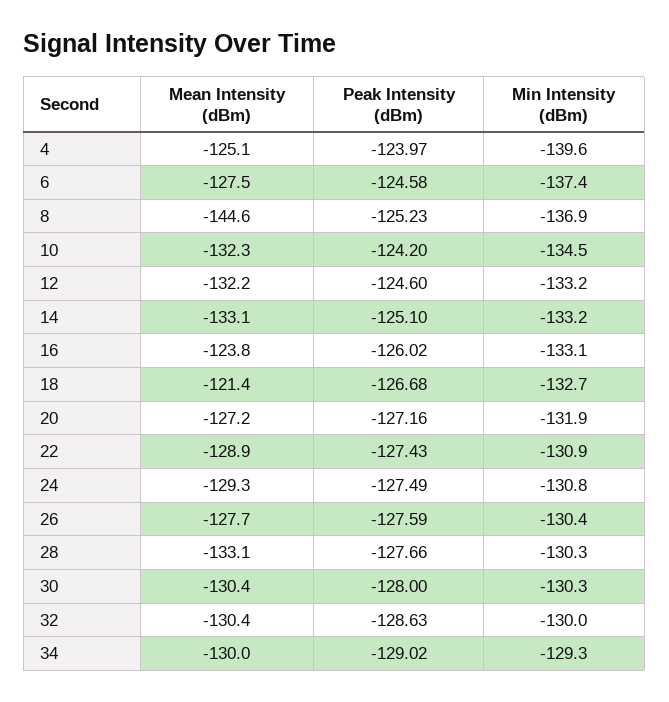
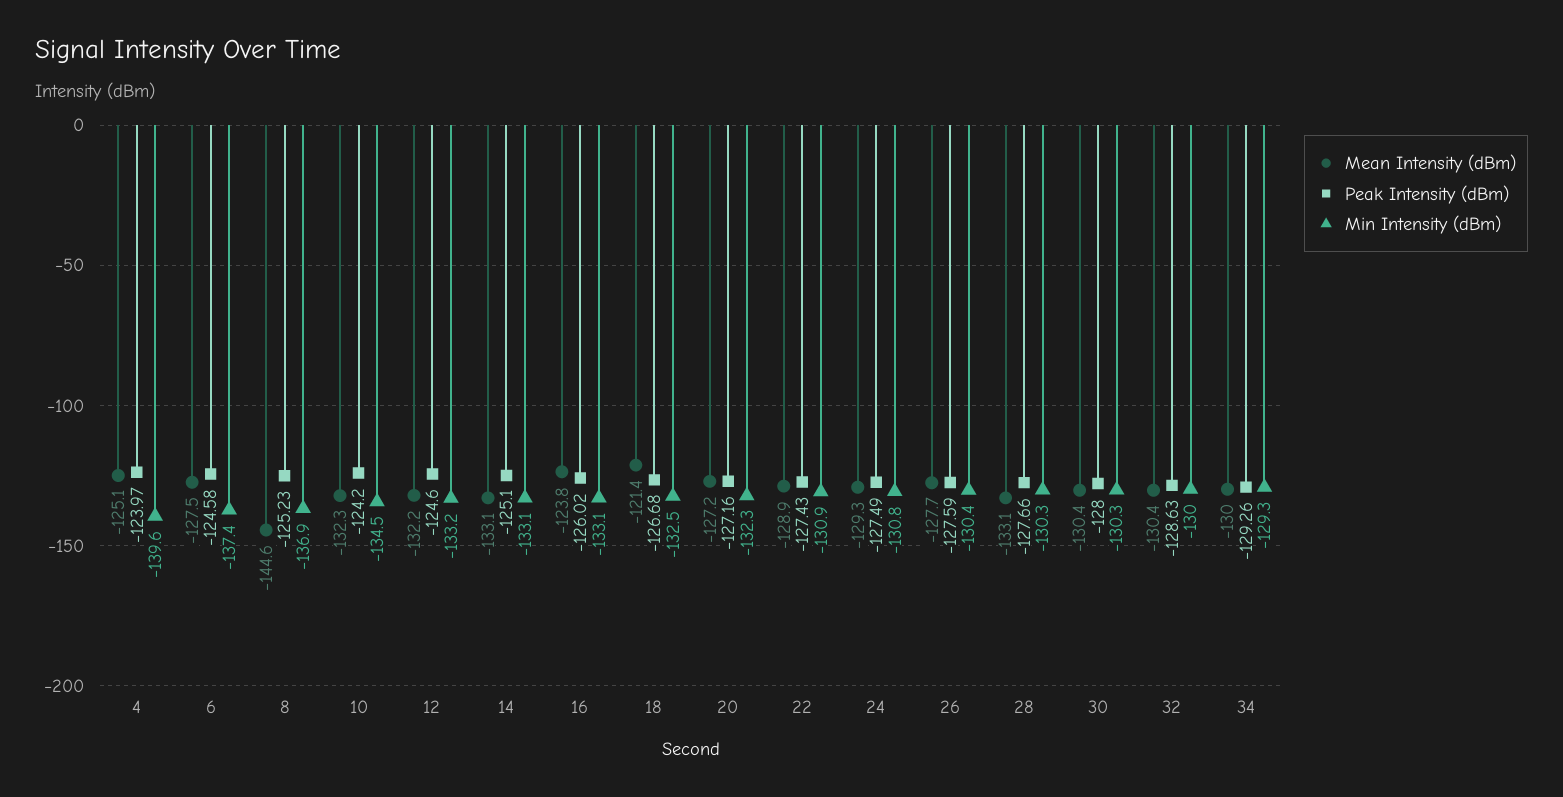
Min Intensity (dBm), 14: -133.2 -> -133.1
Min Intensity (dBm), 18: -132.7 -> -132.5
Min Intensity (dBm), 20: -131.9 -> -132.3
Peak Intensity (dBm), 34: -129.02 -> -129.26

